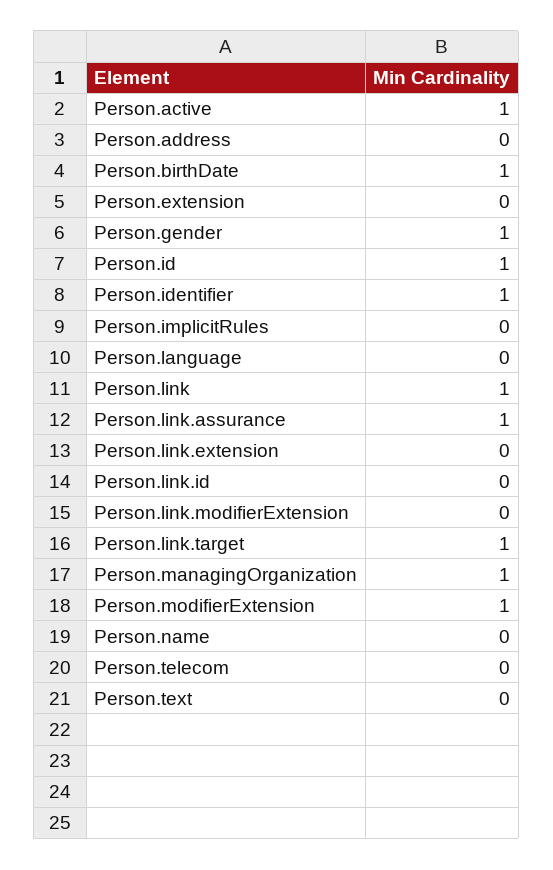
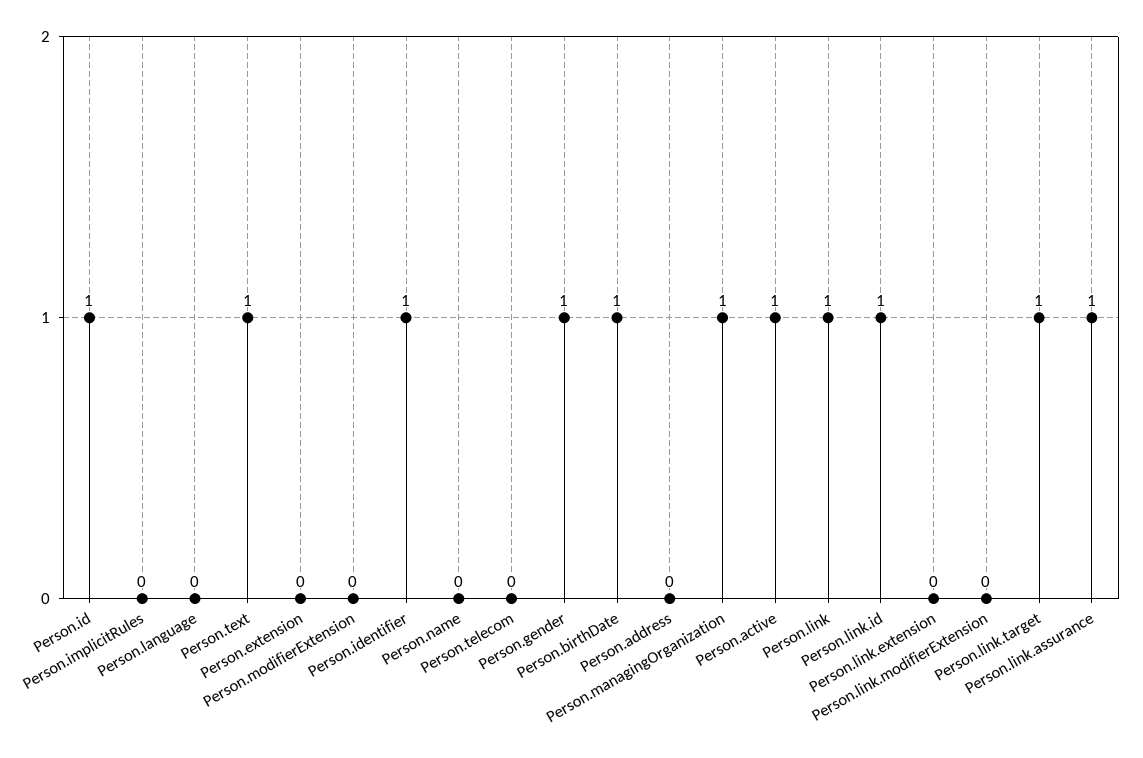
Person.link.id: 0 -> 1
Person.modifierExtension: 1 -> 0
Person.text: 0 -> 1

